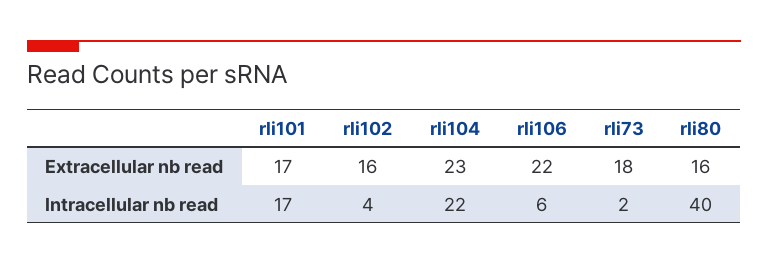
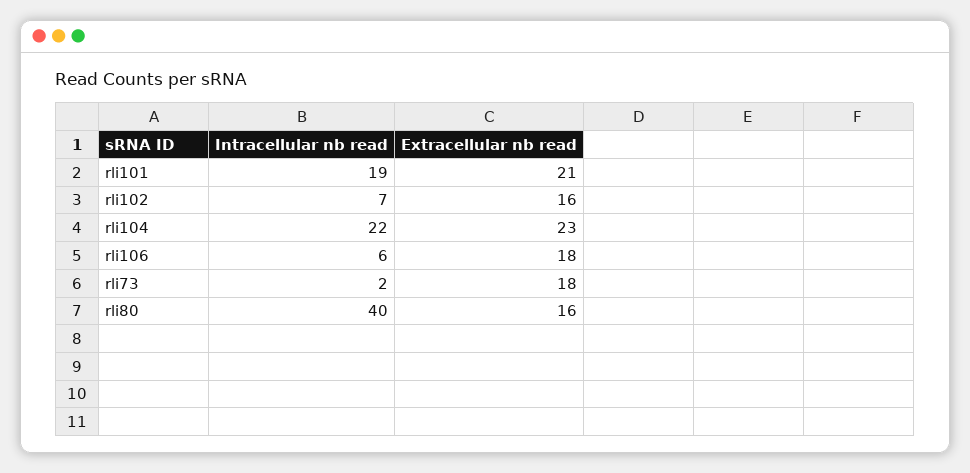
rli101, Extracellular nb read: 17 -> 21
rli106, Extracellular nb read: 22 -> 18
rli101, Intracellular nb read: 17 -> 19
rli102, Intracellular nb read: 4 -> 7

